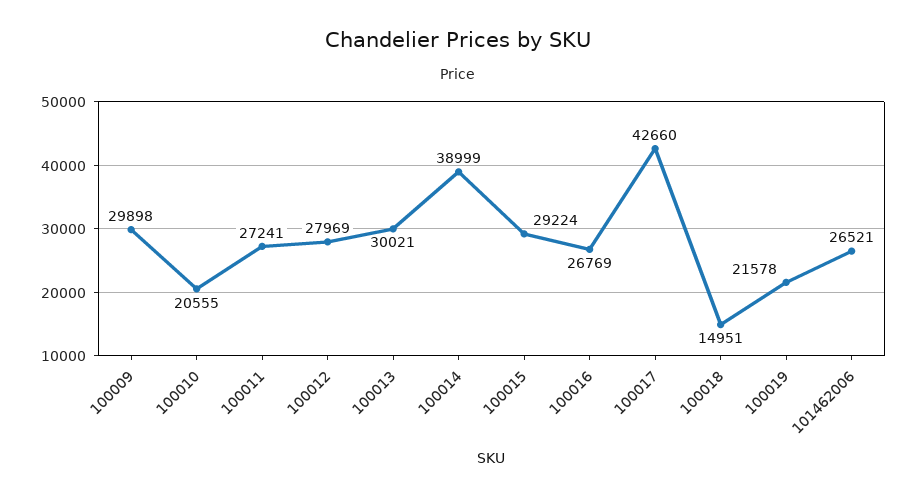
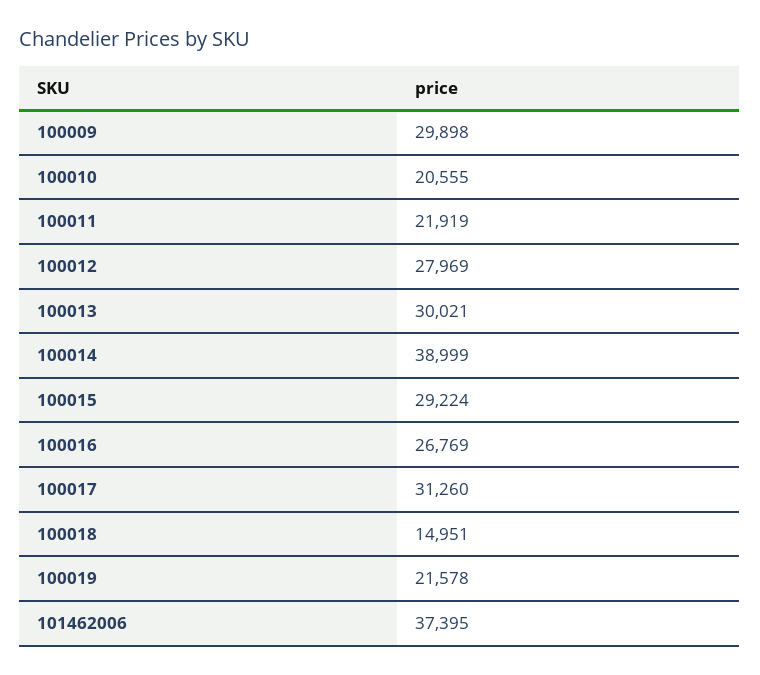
100011: 27241 -> 21919
100017: 42660 -> 31260
101462006: 26521 -> 37395

